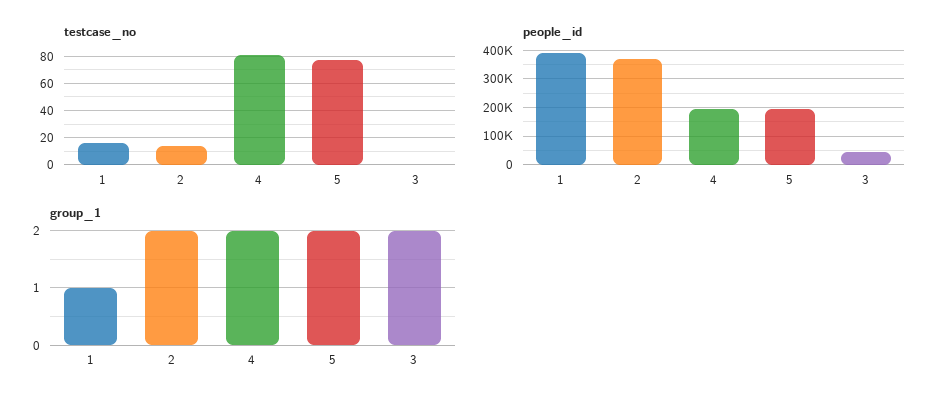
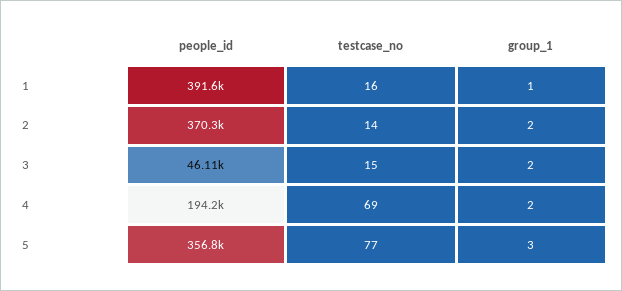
testcase_no, 4: 80 -> 69
testcase_no, 3: 0 -> 15
people_id, 5: 200000 -> 356800
group_1, 5: 2 -> 3

